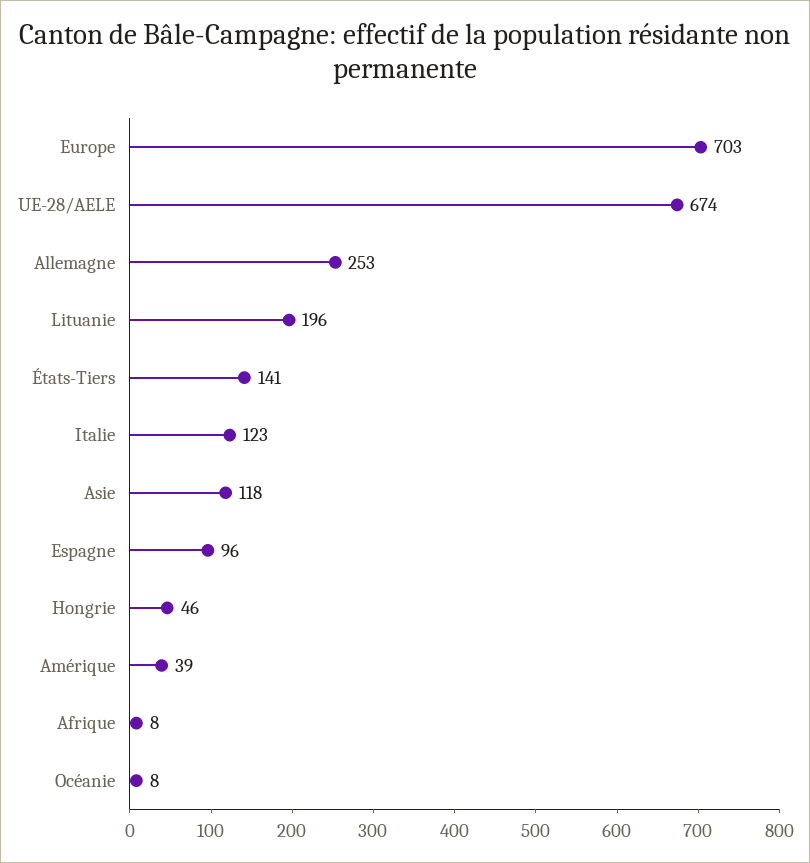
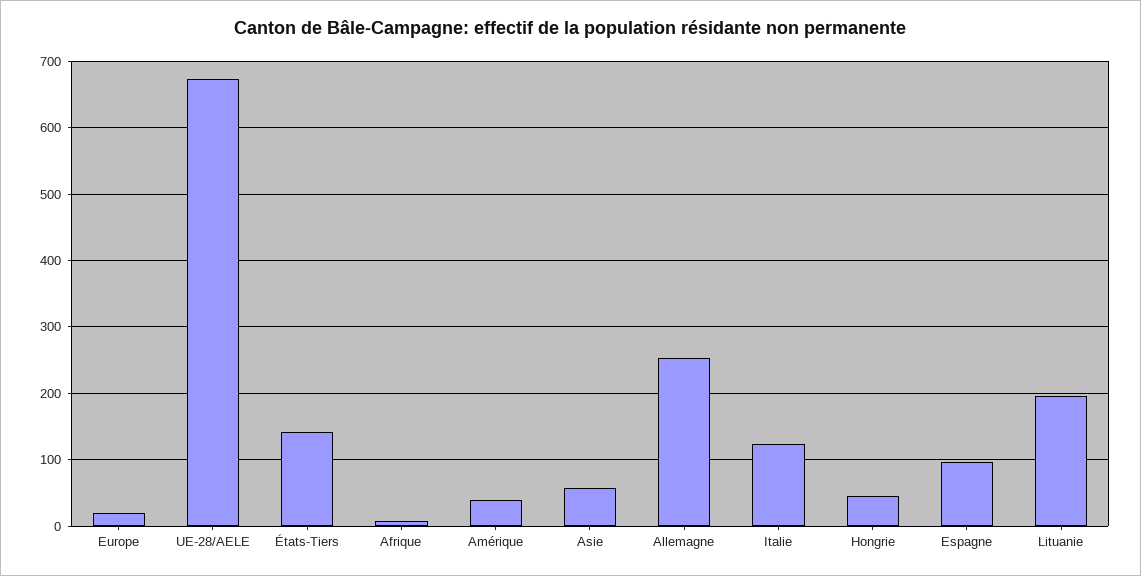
Europe: 703 -> 20
Asie: 118 -> 60
Océanie: 8 -> none

